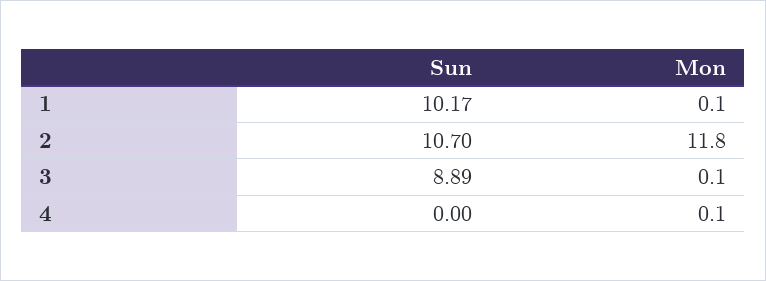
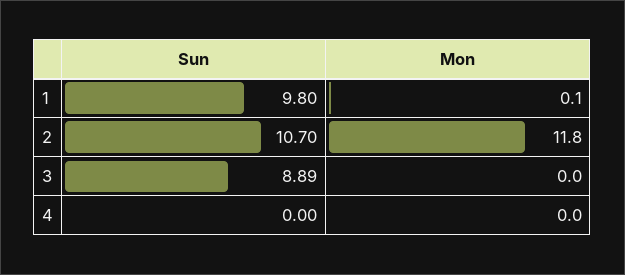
Sun, 1: 10.17 -> 9.8
Mon, 3: 0.1 -> 0
Mon, 4: 0.1 -> 0

